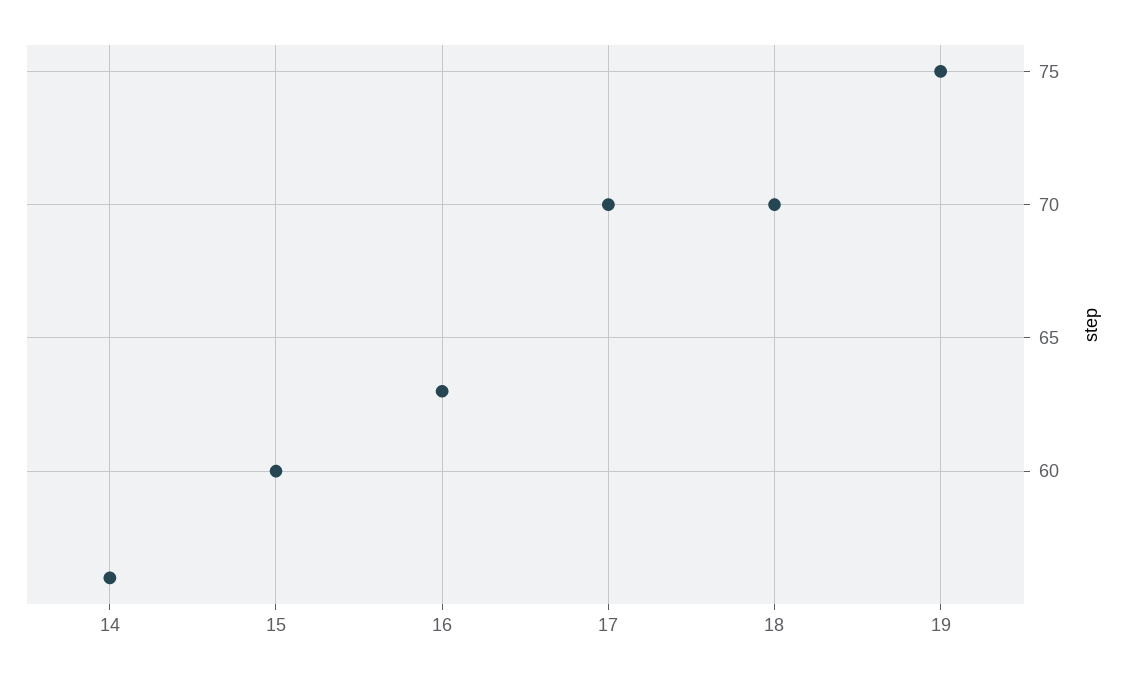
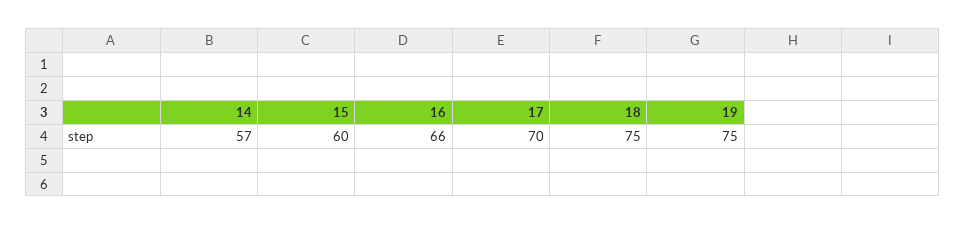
14: 56 -> 57
16: 63 -> 66
18: 70 -> 75

